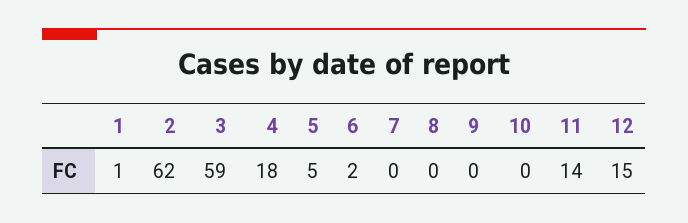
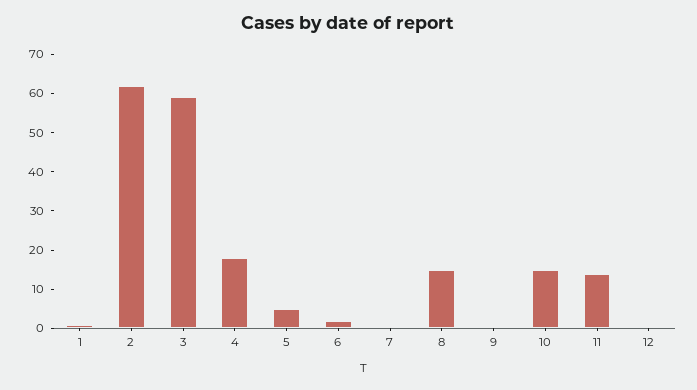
8: 0 -> 15
10: 0 -> 15
12: 15 -> 0

